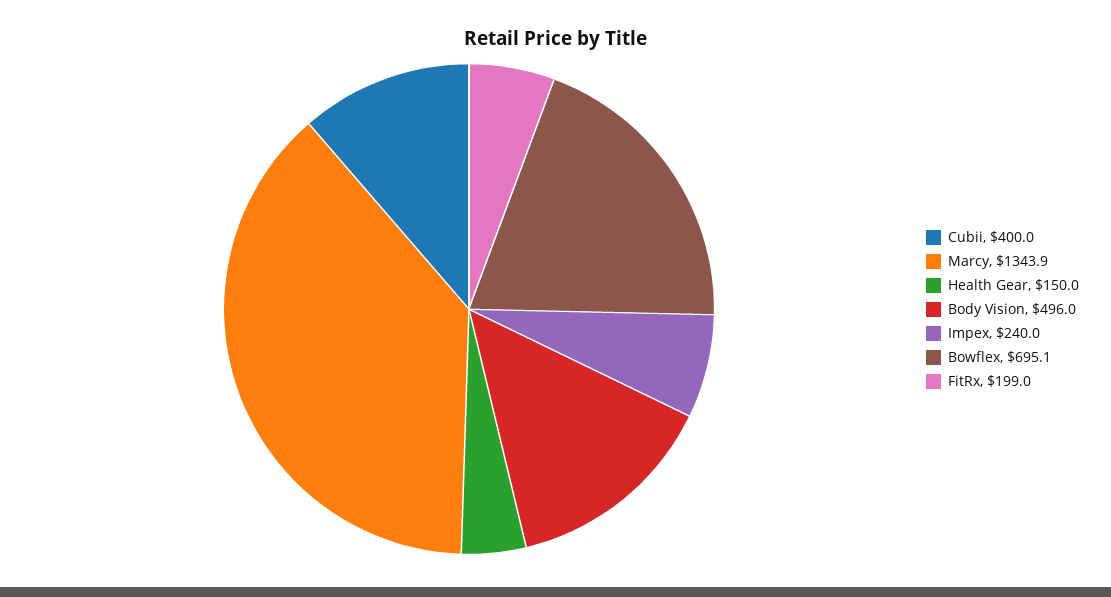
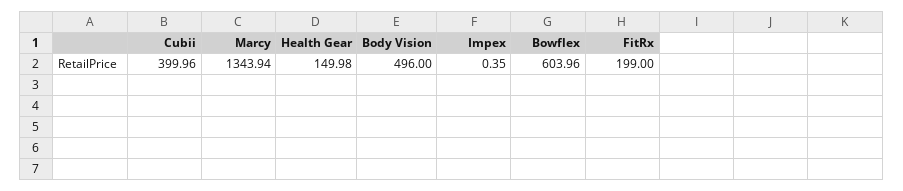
Impex: 240 -> 0.35
Bowflex: 695.1 -> 603.96

